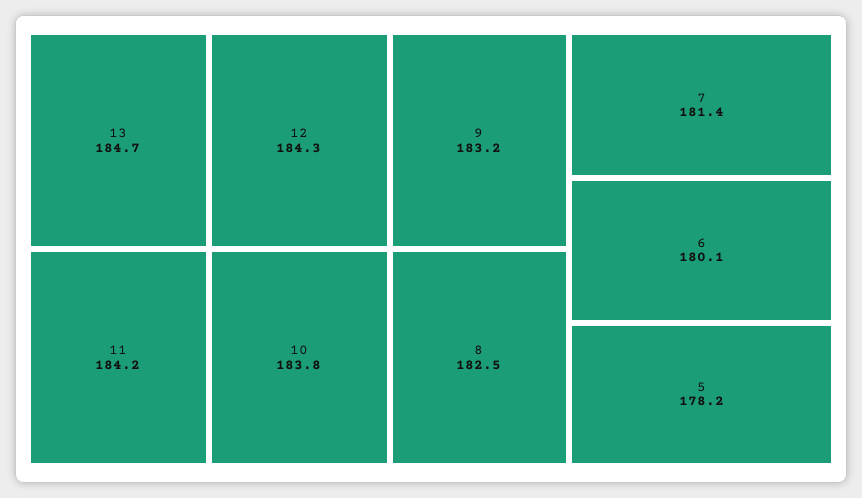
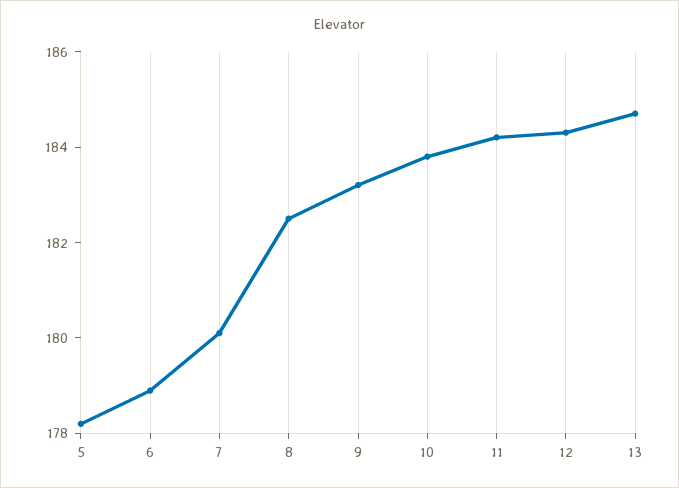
7: 181.4 -> 180
6: 180.1 -> 179

